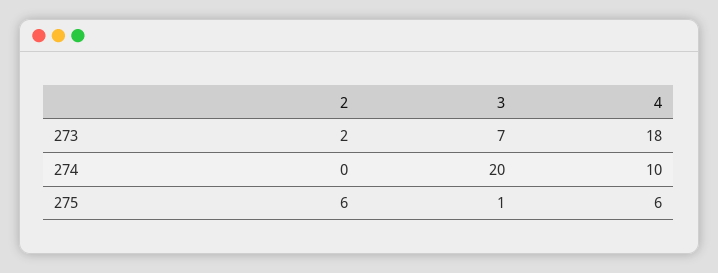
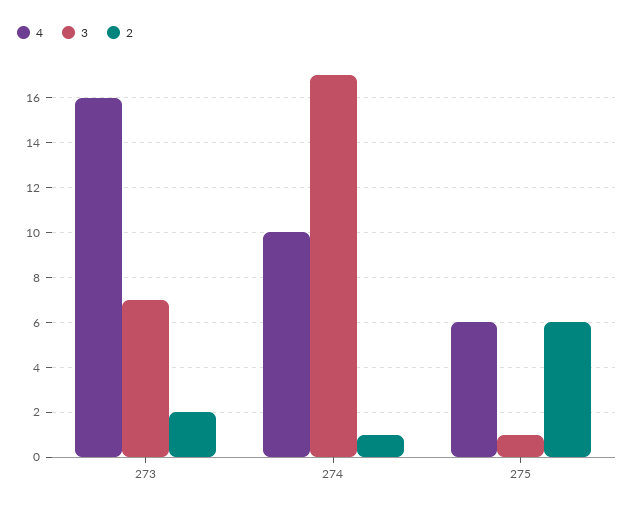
4, 273: 18 -> 16
2, 274: 0 -> 1
3, 274: 20 -> 17

